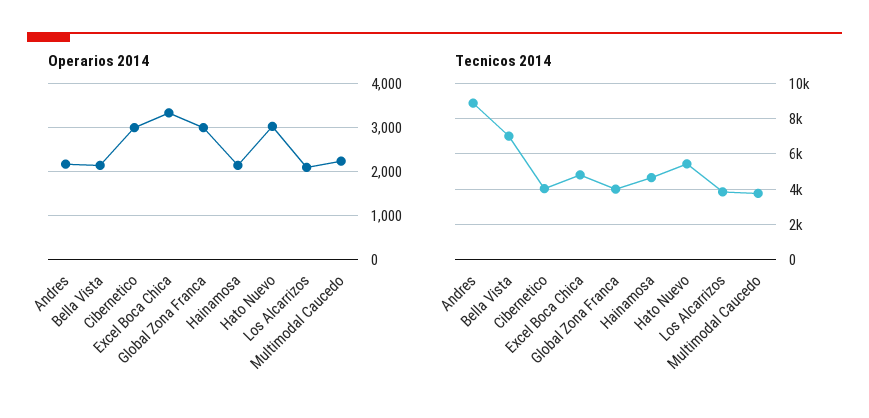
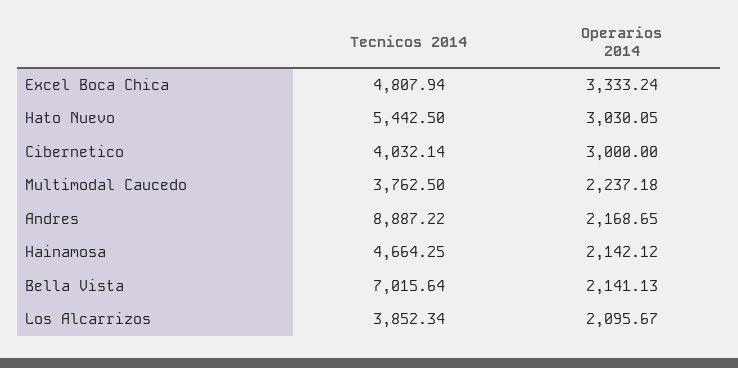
Operarios 2014, Global Zona Franca: 3000 -> none
Tecnicos 2014, Global Zona Franca: 4000 -> none

